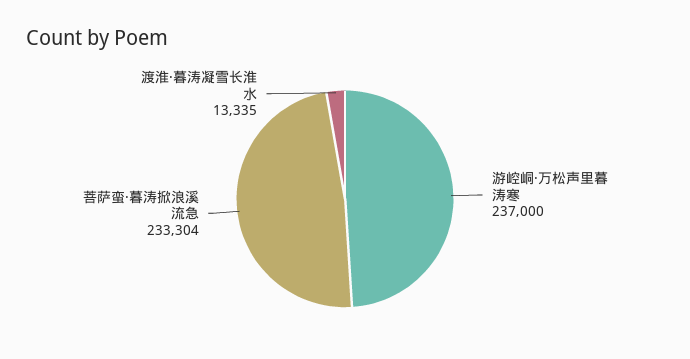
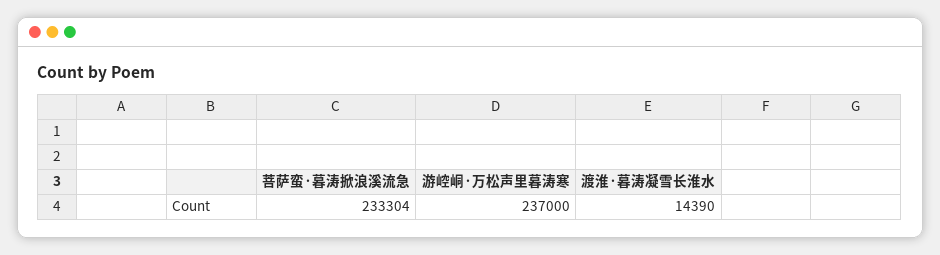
渡淮·暮涛凝雪长淮水: 13335 -> 14390

